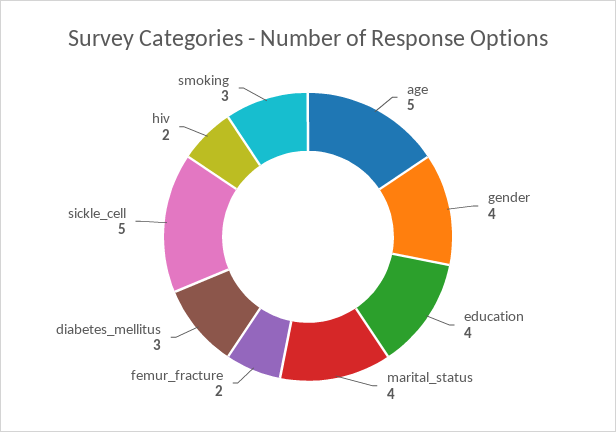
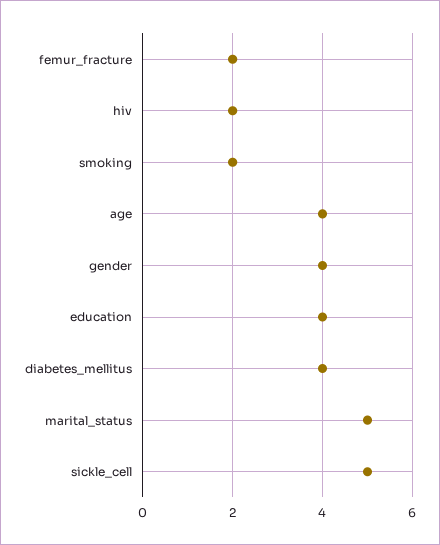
age: 5 -> 4
marital_status: 4 -> 5
diabetes_mellitus: 3 -> 4
smoking: 3 -> 2

